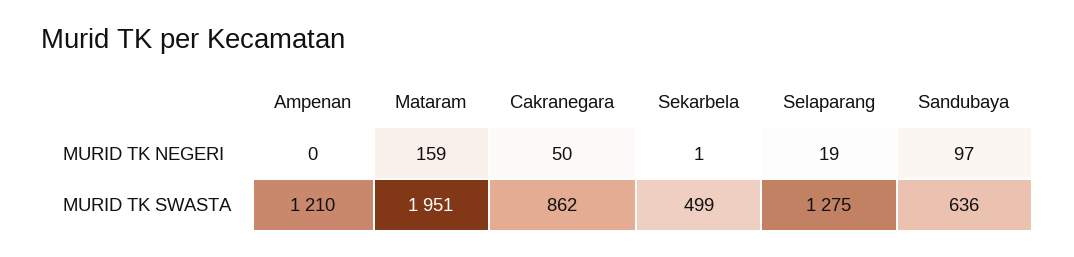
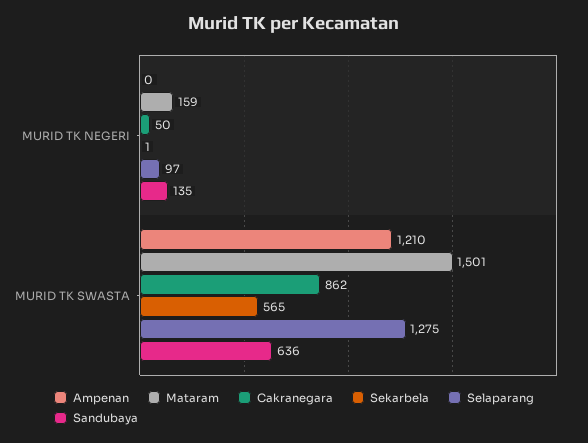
Selaparang, MURID TK NEGERI: 19 -> 97
Sandubaya, MURID TK NEGERI: 97 -> 135
Mataram, MURID TK SWASTA: 1951 -> 1501
Sekarbela, MURID TK SWASTA: 499 -> 565

